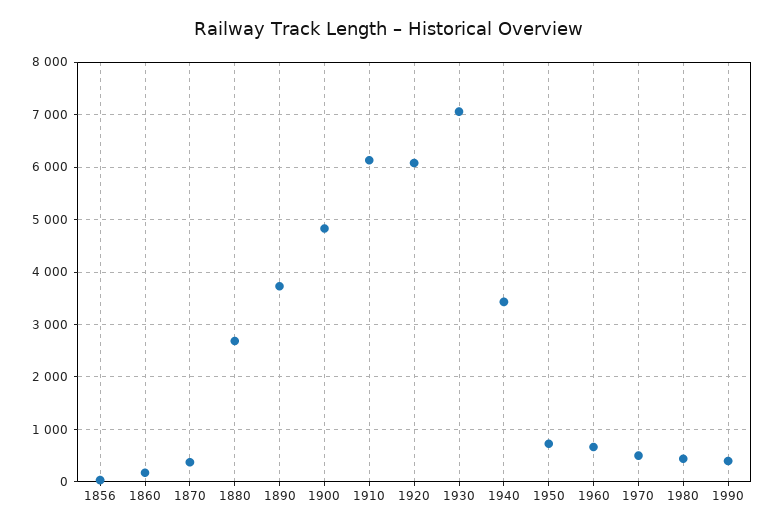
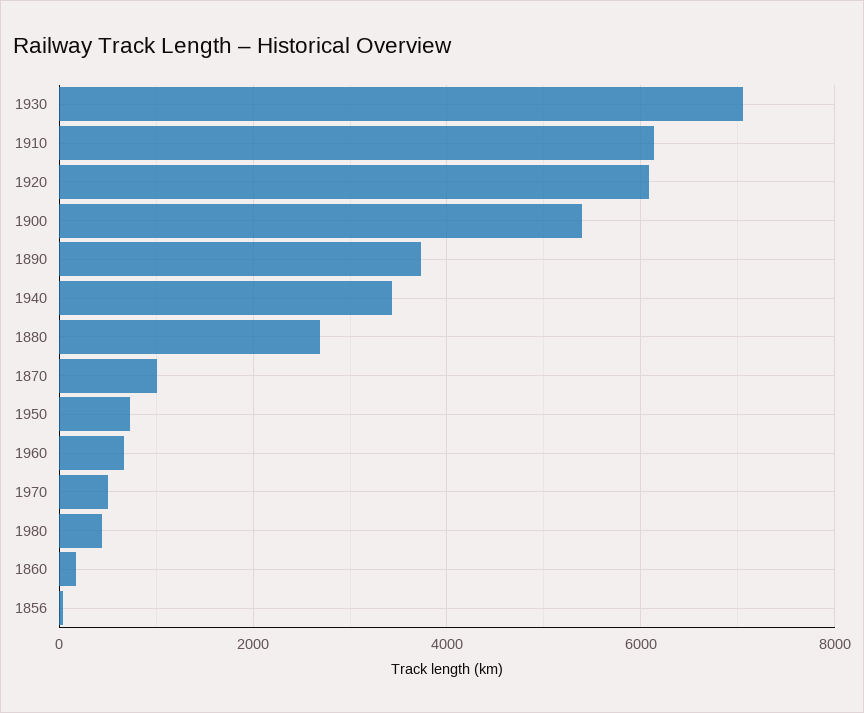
1870: 400 -> 1000
1900: 4800 -> 5400
1990: 400 -> none

